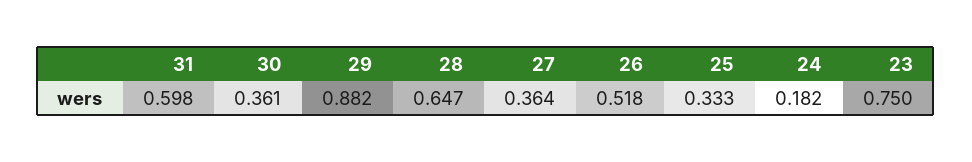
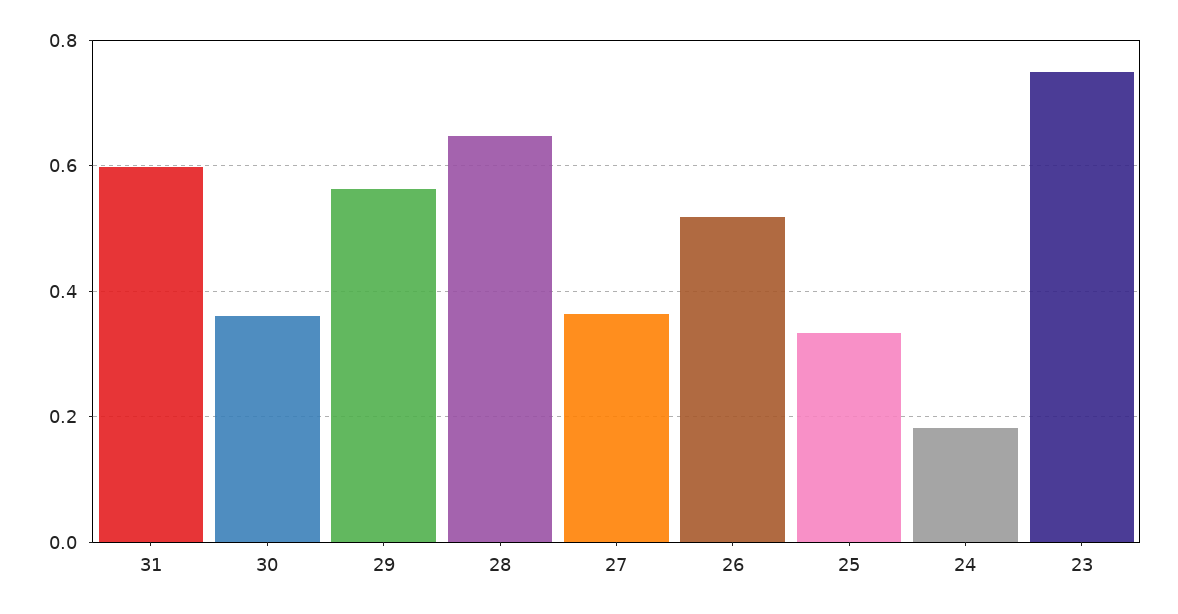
29: 0.882 -> 0.56

